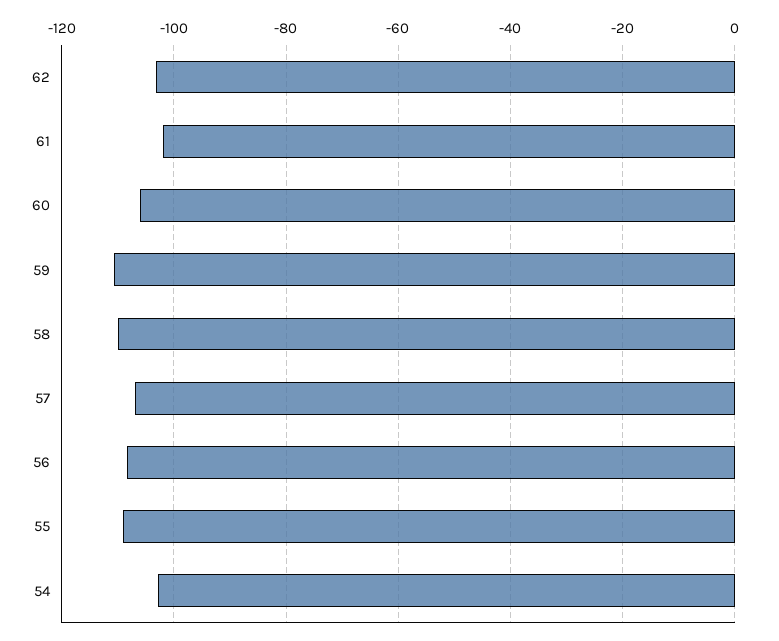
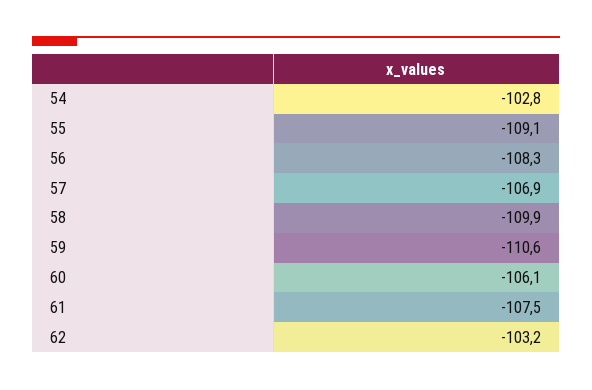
61: -102 -> -107.5

